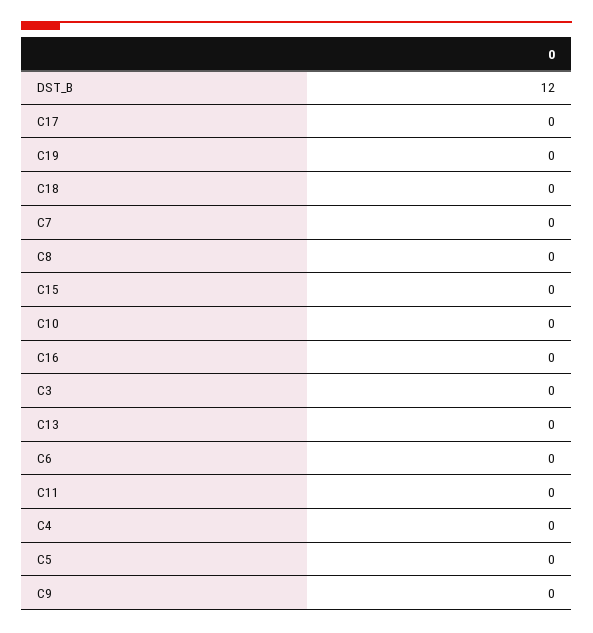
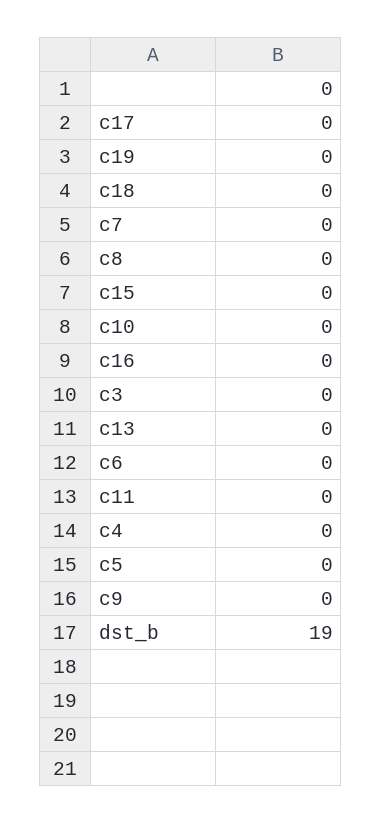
DST_B: 12 -> 19

